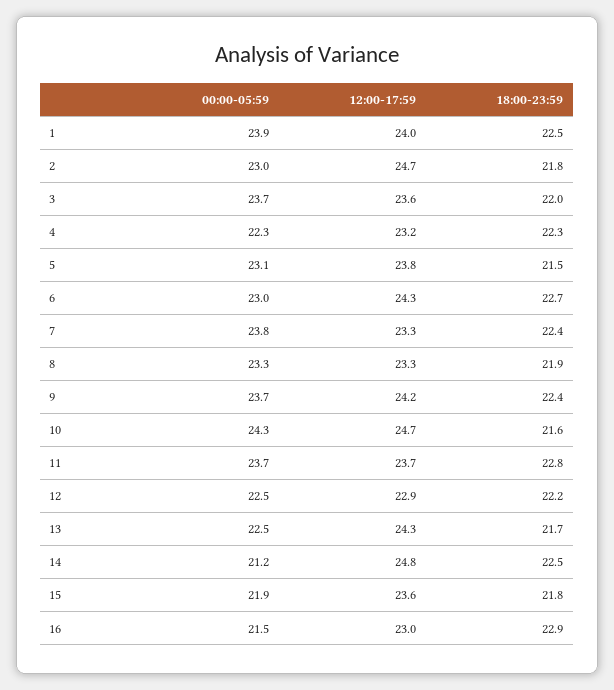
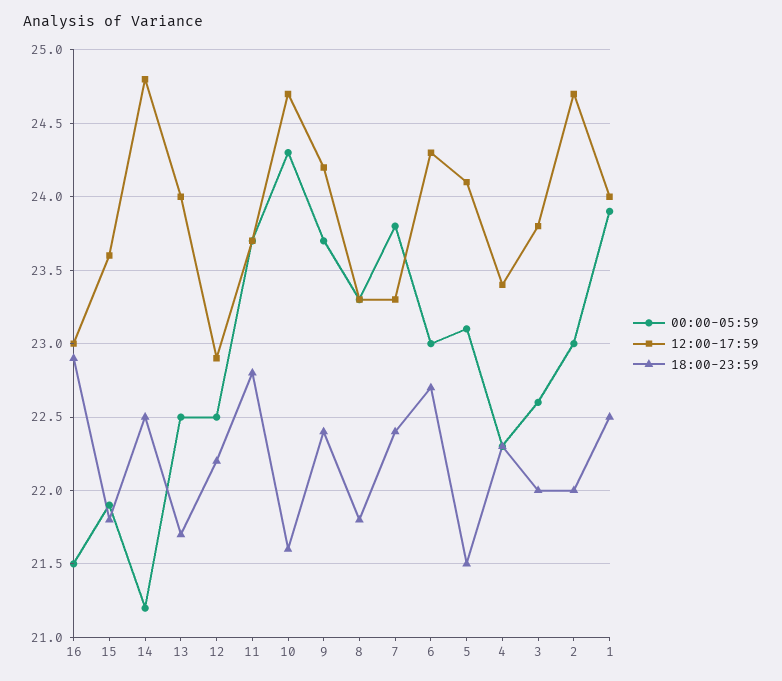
18:00-23:59, 2: 21.8 -> 22
00:00-05:59, 3: 23.7 -> 22.6
12:00-17:59, 3: 23.6 -> 23.8
12:00-17:59, 4: 23.2 -> 23.4
12:00-17:59, 5: 23.8 -> 24.1
18:00-23:59, 8: 21.9 -> 21.8
12:00-17:59, 13: 24.3 -> 24

